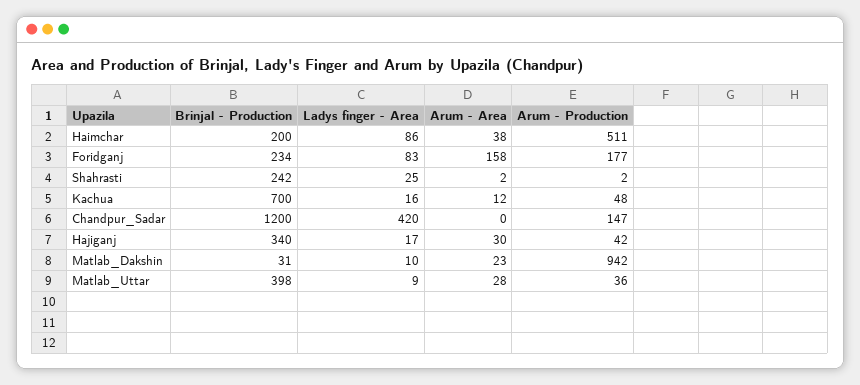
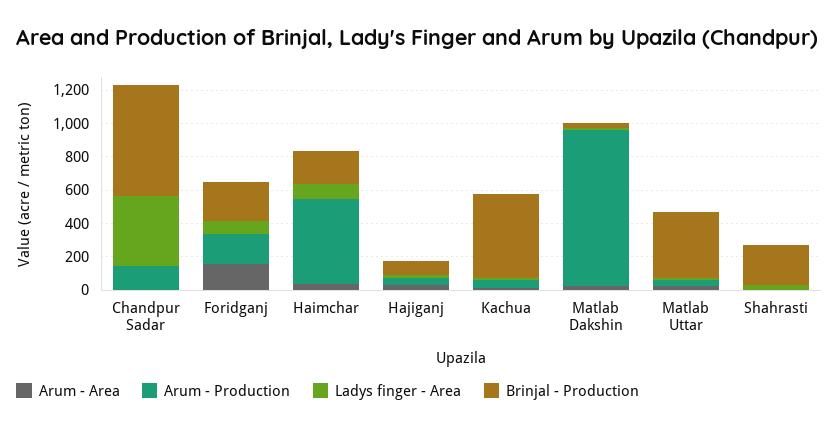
Brinjal - Production, Kachua: 700 -> 500
Brinjal - Production, Chandpur_Sadar: 1200 -> 650
Brinjal - Production, Hajiganj: 340 -> 100

